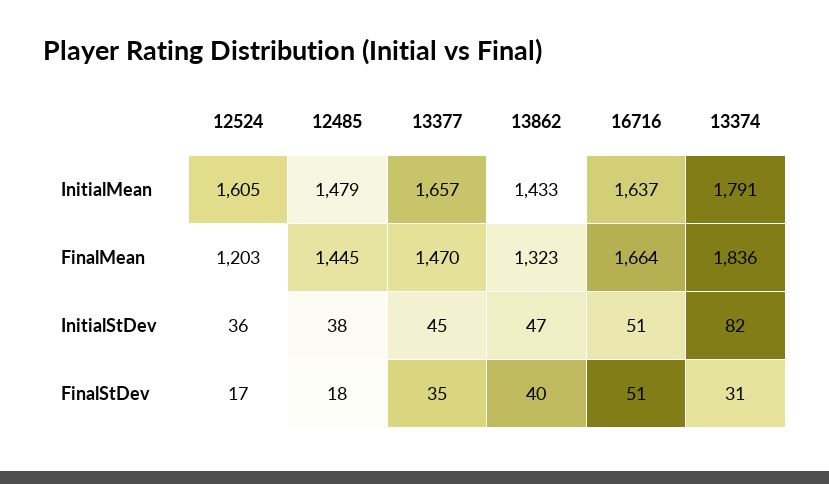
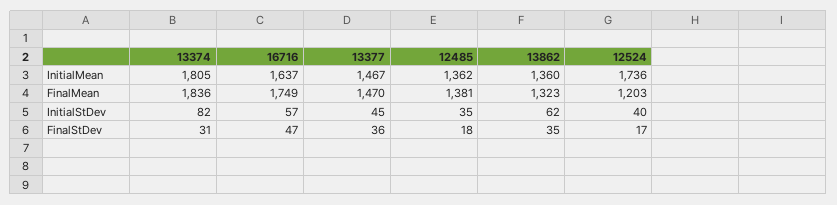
12524, InitialMean: 1605 -> 1736
12485, InitialMean: 1479 -> 1362
13377, InitialMean: 1657 -> 1467
13862, InitialMean: 1433 -> 1360
13374, InitialMean: 1791 -> 1805
12485, FinalMean: 1445 -> 1381
16716, FinalMean: 1664 -> 1749
12524, InitialStDev: 36 -> 40
12485, InitialStDev: 38 -> 35
13862, InitialStDev: 47 -> 62
16716, InitialStDev: 51 -> 57
13377, FinalStDev: 35 -> 36
13862, FinalStDev: 40 -> 35
16716, FinalStDev: 51 -> 47

